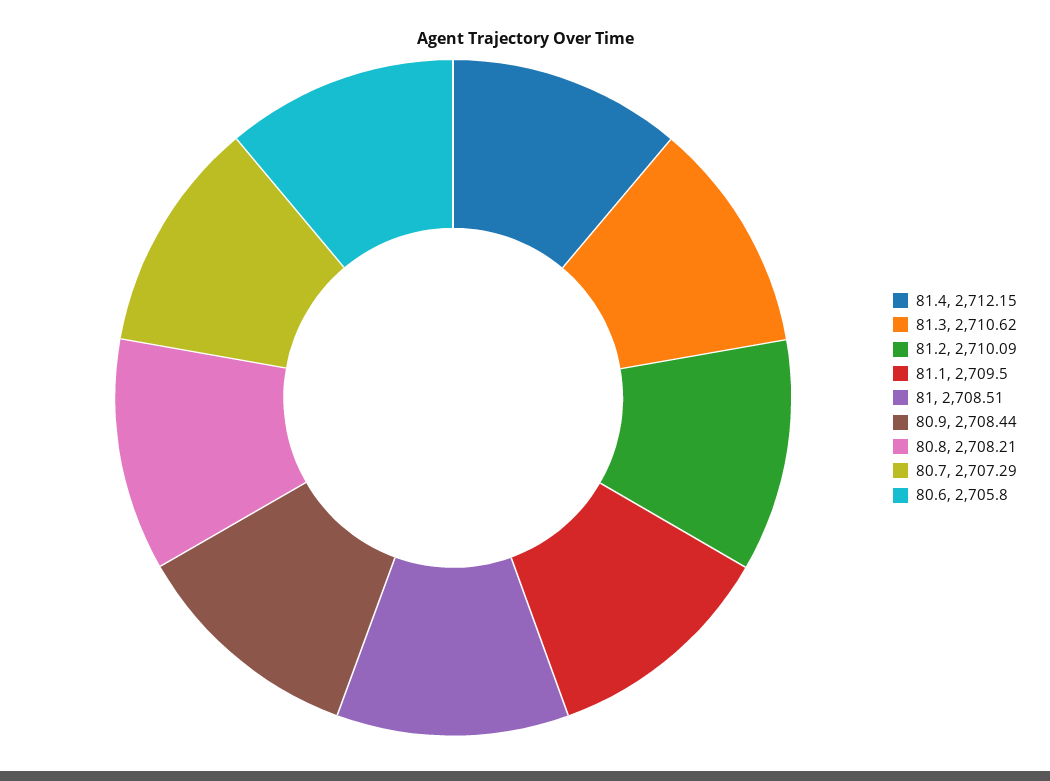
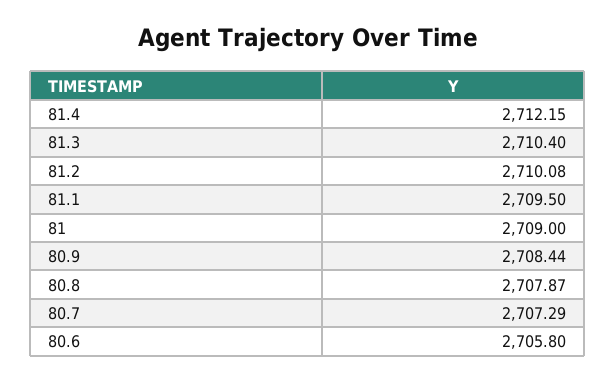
81.3: 2710.62 -> 2710.4
81.2: 2710.09 -> 2710.08
81: 2708.51 -> 2709
80.8: 2708.21 -> 2707.87

